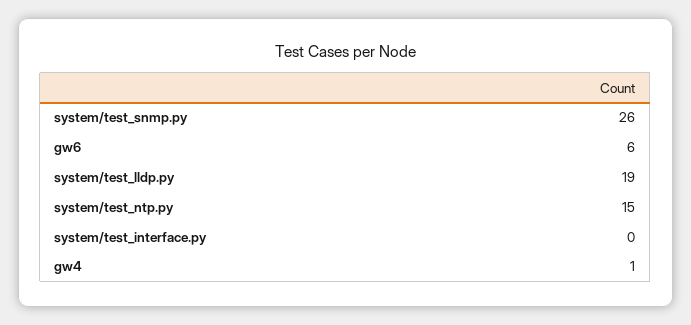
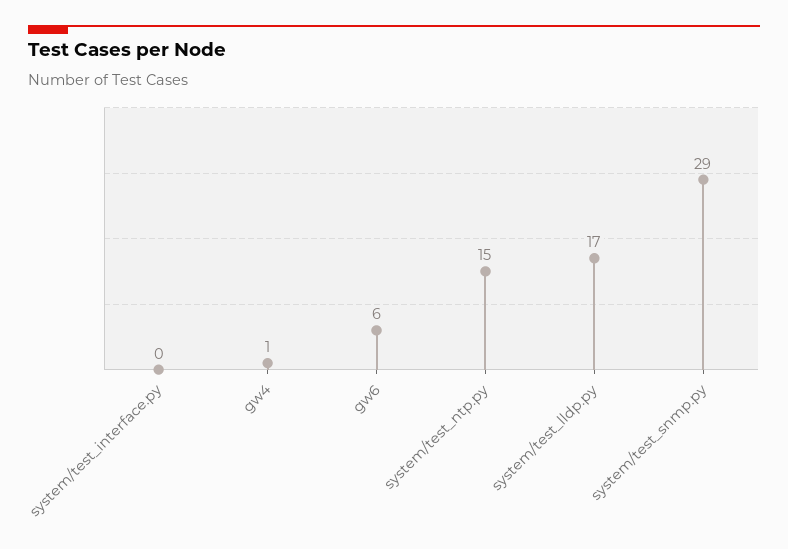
system/test_snmp.py: 26 -> 29
system/test_lldp.py: 19 -> 17

